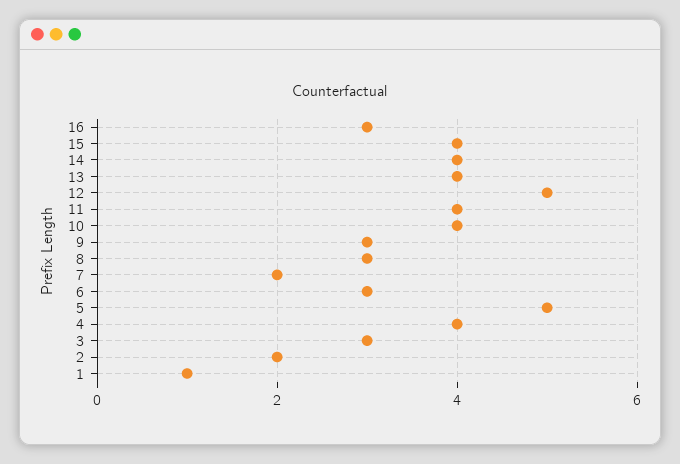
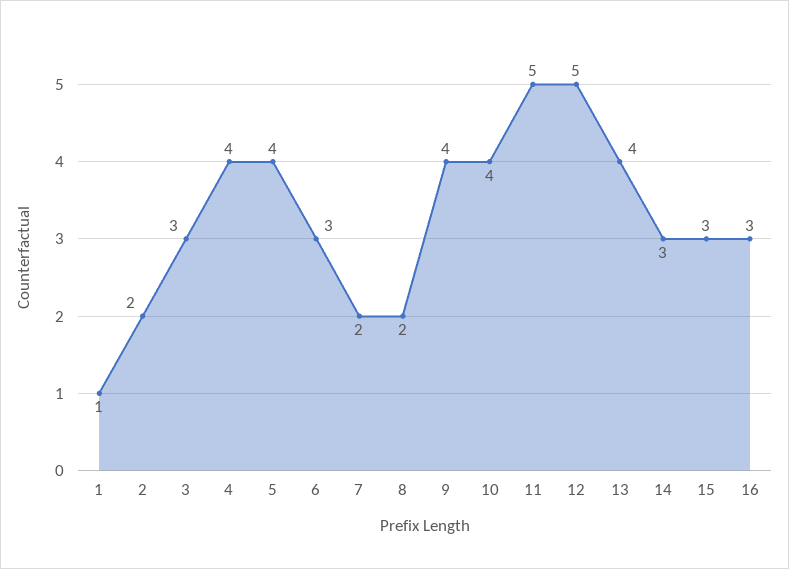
15: 4 -> 3
14: 4 -> 3
11: 4 -> 5
9: 3 -> 4
8: 3 -> 2
5: 5 -> 4

